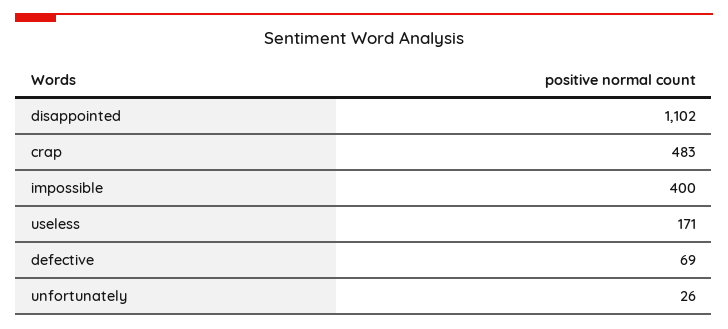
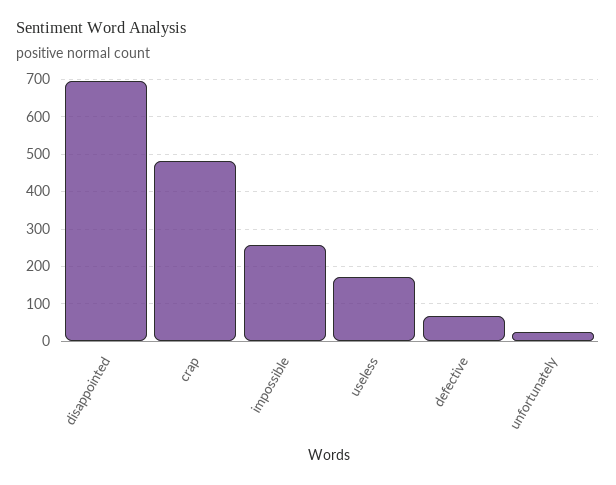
disappointed: 1102 -> 700
impossible: 400 -> 260

